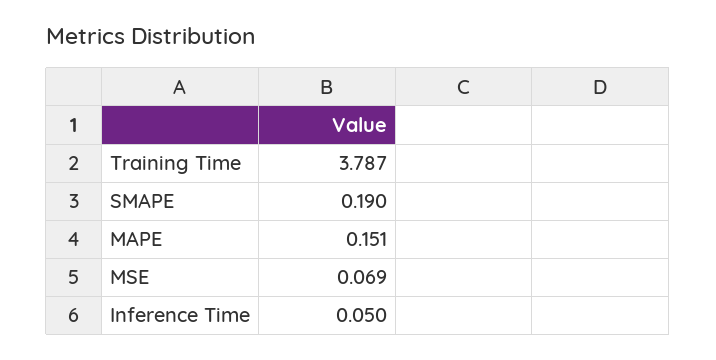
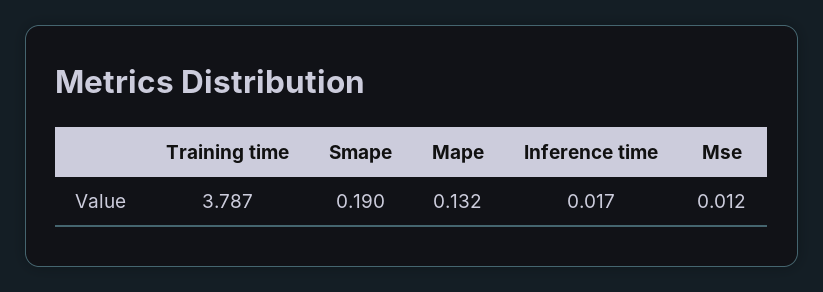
MAPE: 0.151 -> 0.132
MSE: 0.069 -> 0.012
Inference Time: 0.05 -> 0.017

